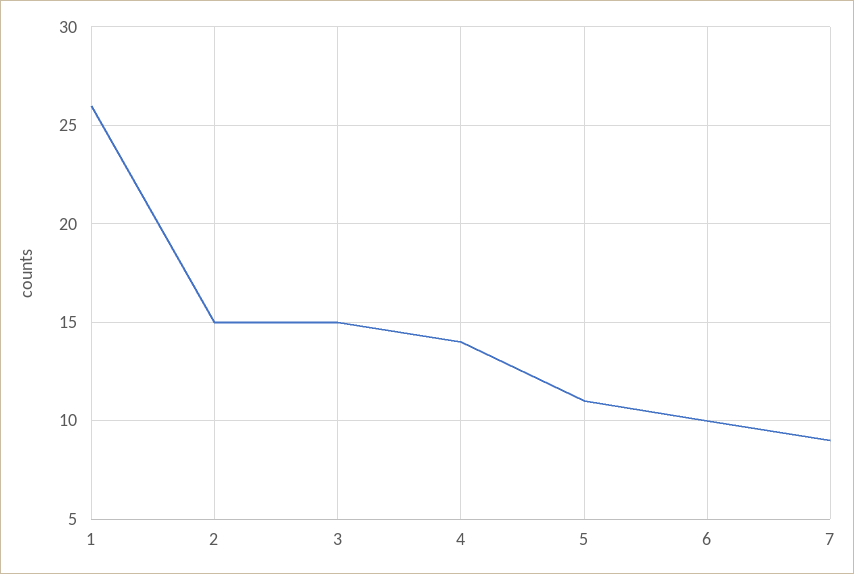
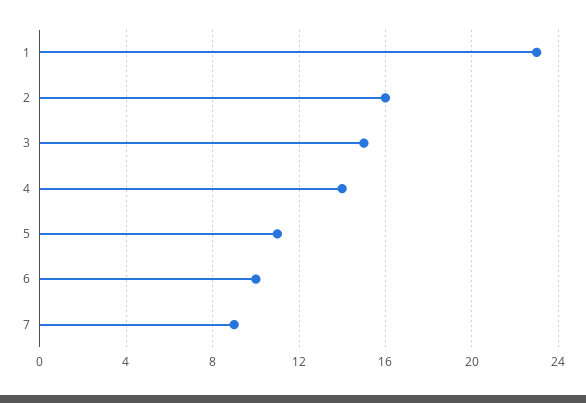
1: 26 -> 23
2: 15 -> 16

